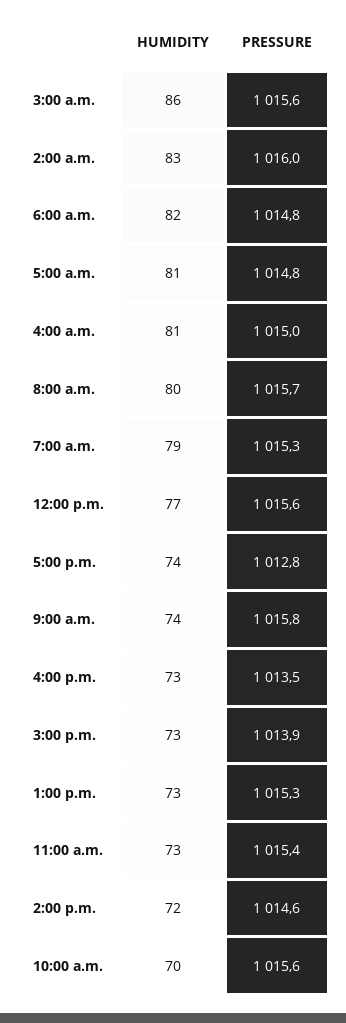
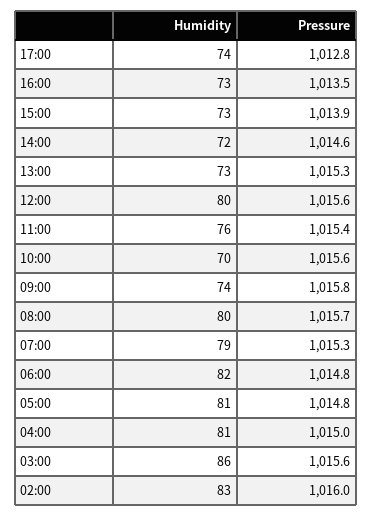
HUMIDITY, 12:00 p.m.: 77 -> 80
HUMIDITY, 11:00 a.m.: 73 -> 76

